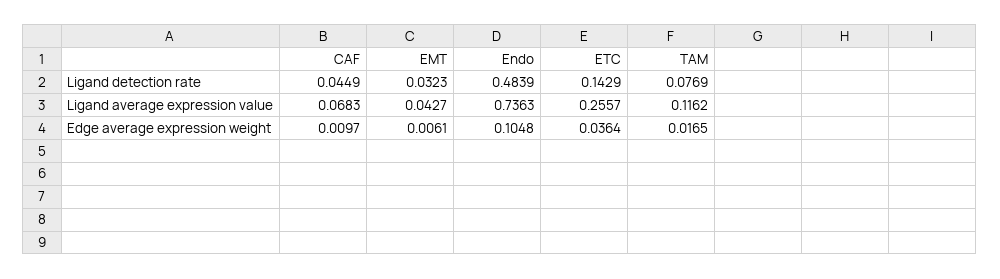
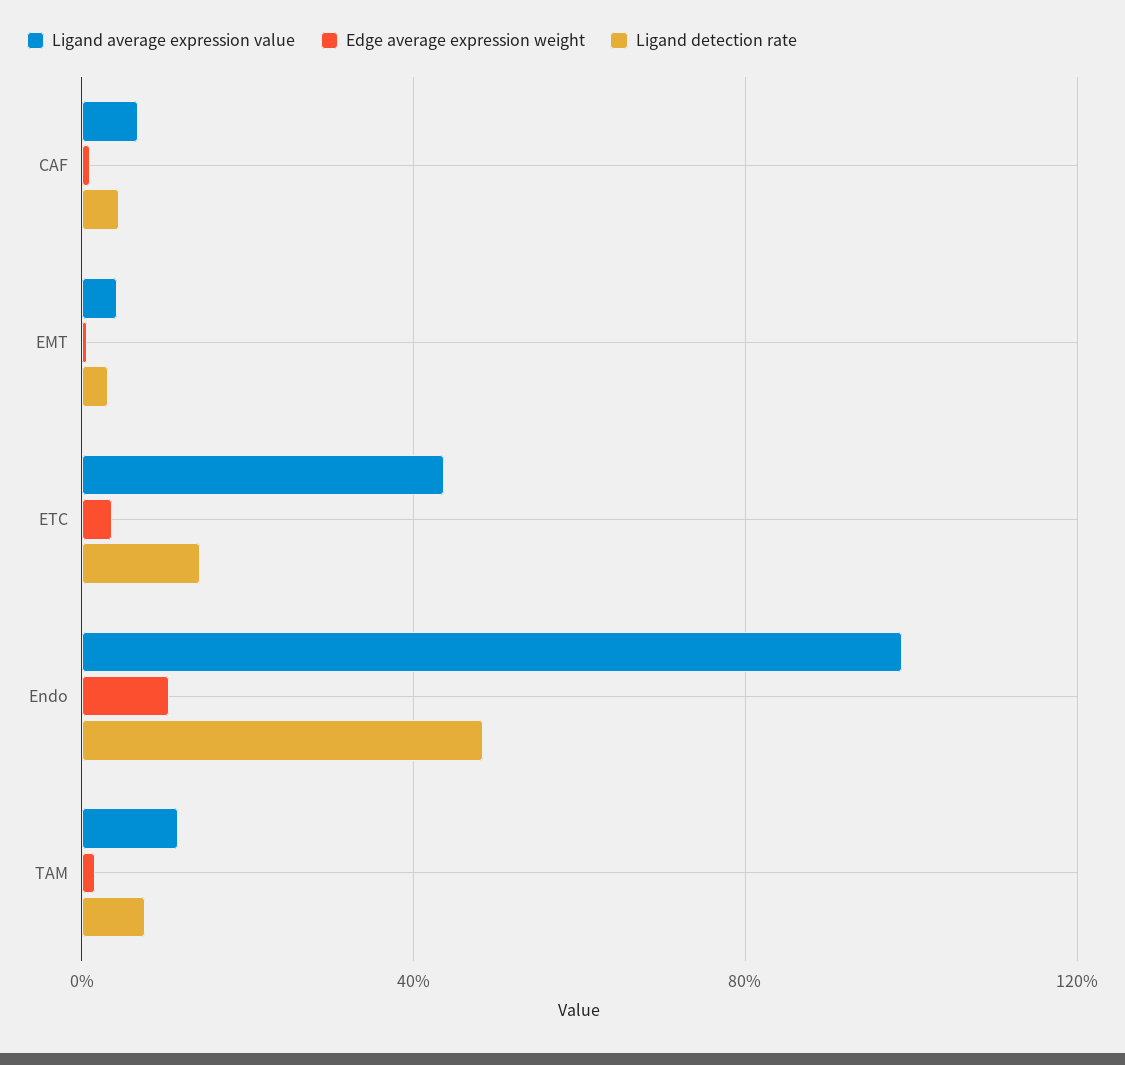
Ligand average expression value, Endo: 0.7363 -> 1
Ligand average expression value, ETC: 0.2557 -> 0.45

